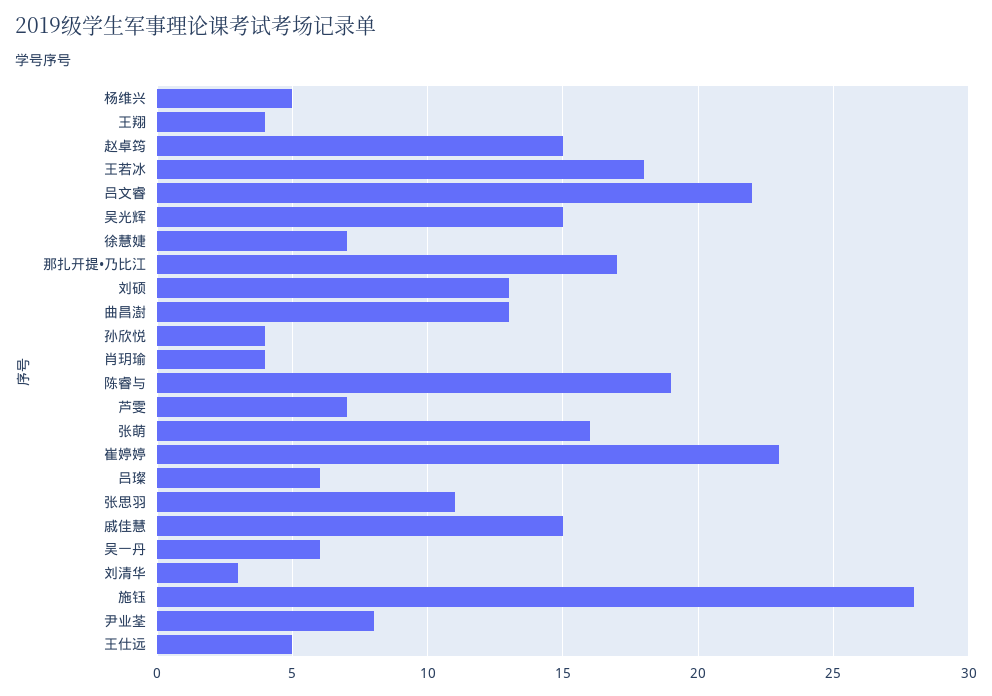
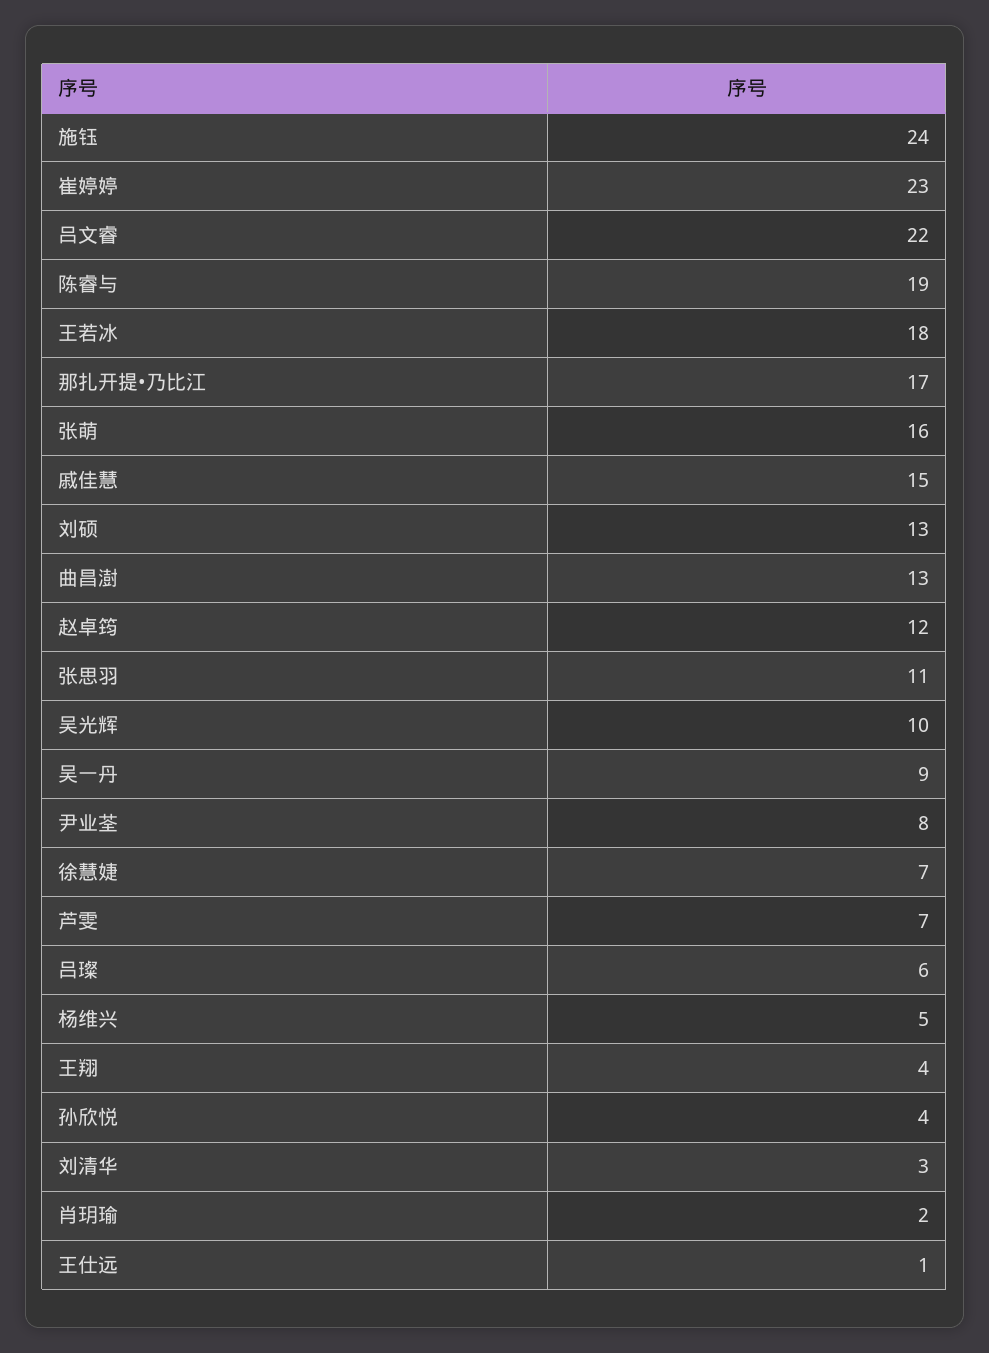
赵卓筠: 15 -> 12
吴光辉: 15 -> 10
肖玥瑜: 4 -> 2
吴一丹: 6 -> 9
施钰: 28 -> 24
王仕远: 5 -> 1

